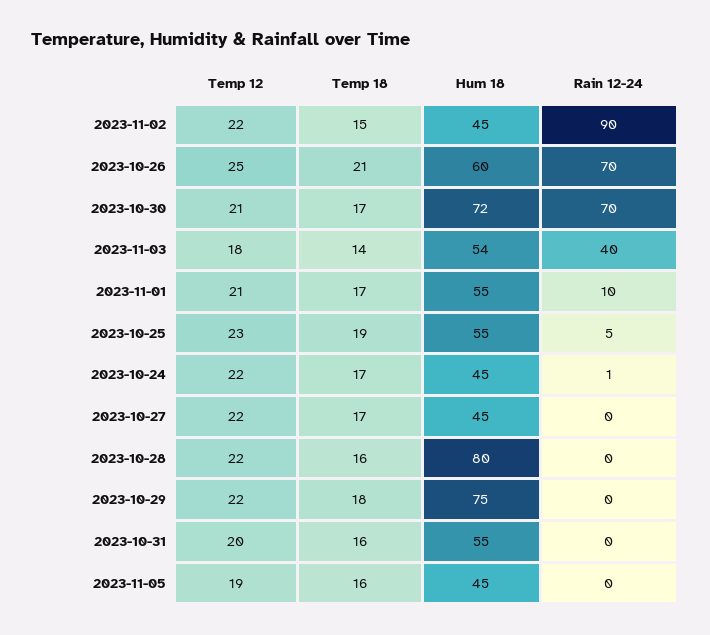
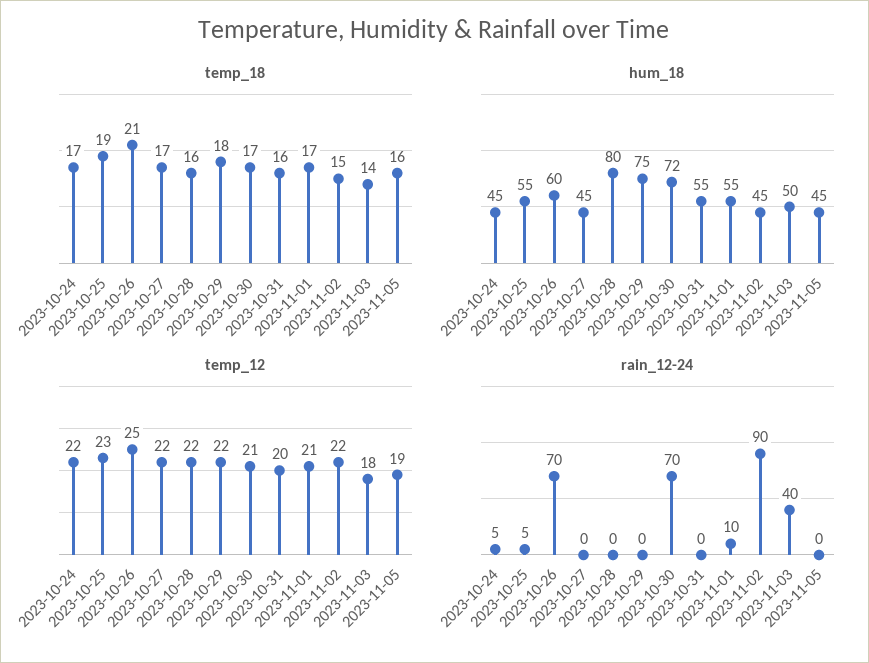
Hum 18, 2023-11-03: 54 -> 50
Rain 12-24, 2023-10-24: 1 -> 5

